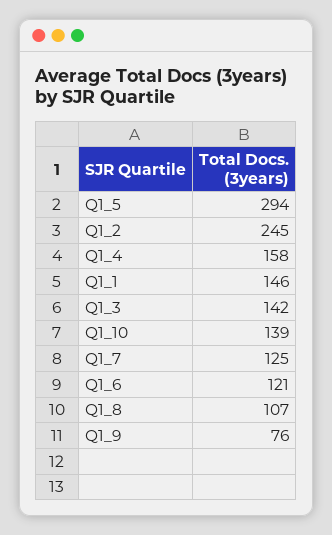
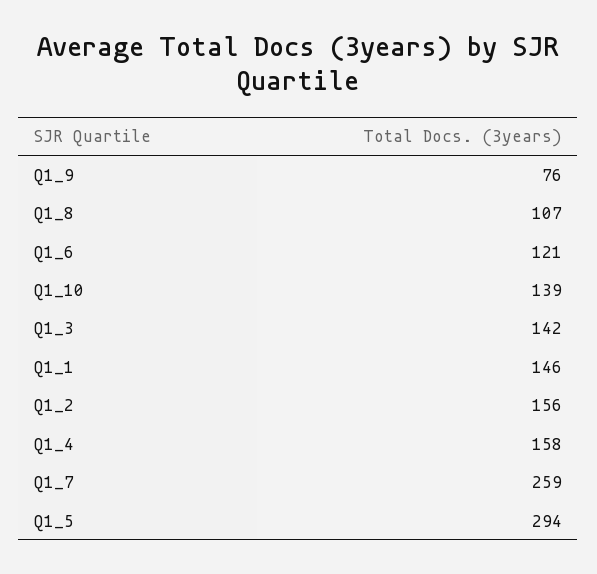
Q1_2: 245 -> 156
Q1_7: 125 -> 259

